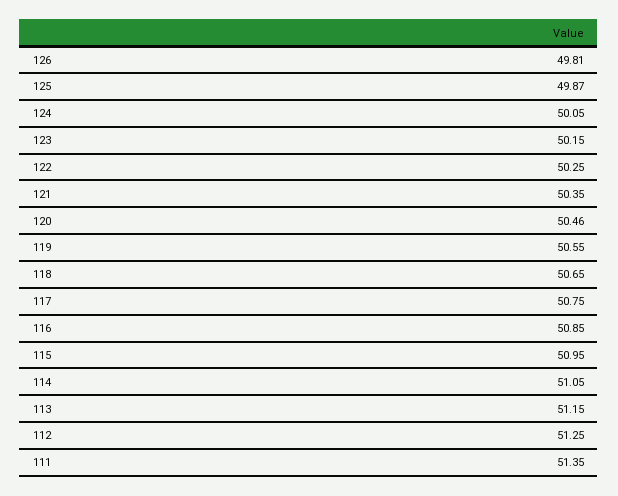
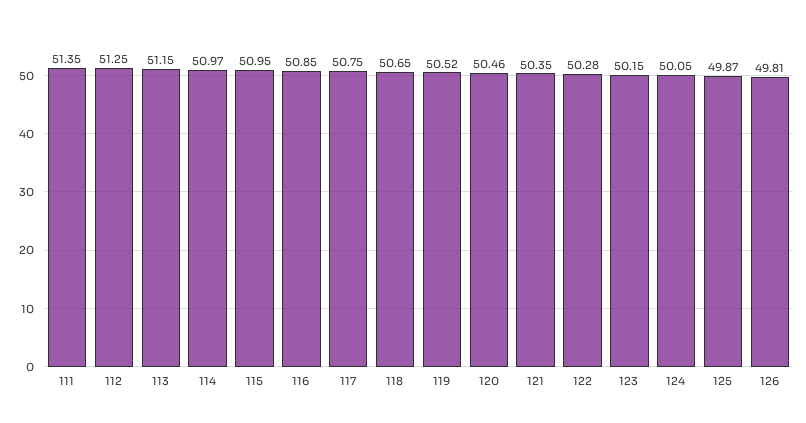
122: 50.25 -> 50.28
119: 50.55 -> 50.52
114: 51.05 -> 50.97

